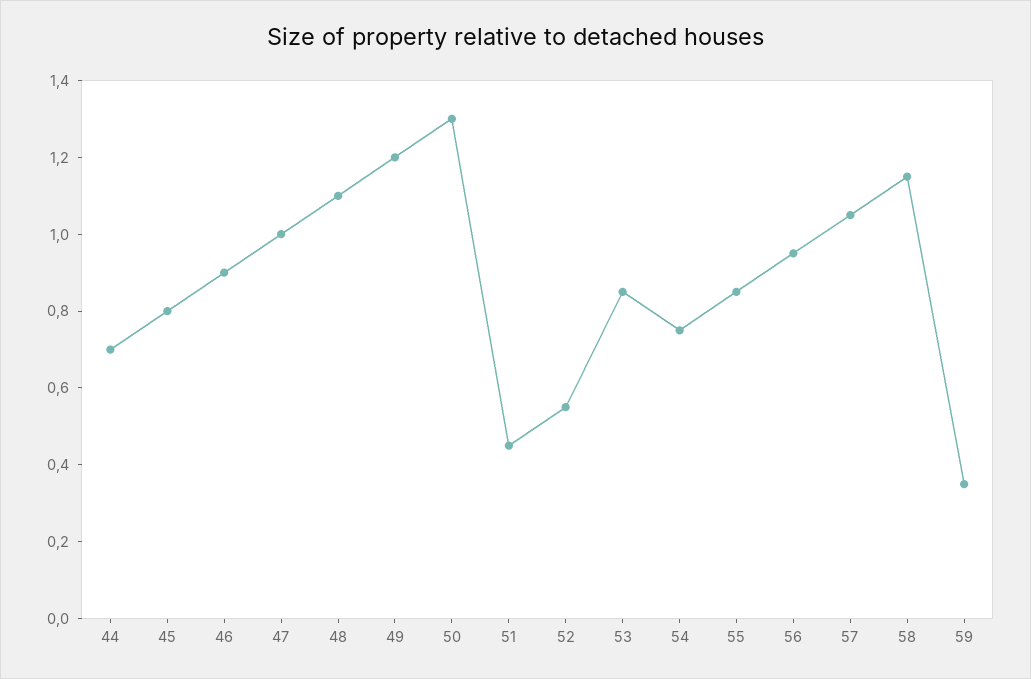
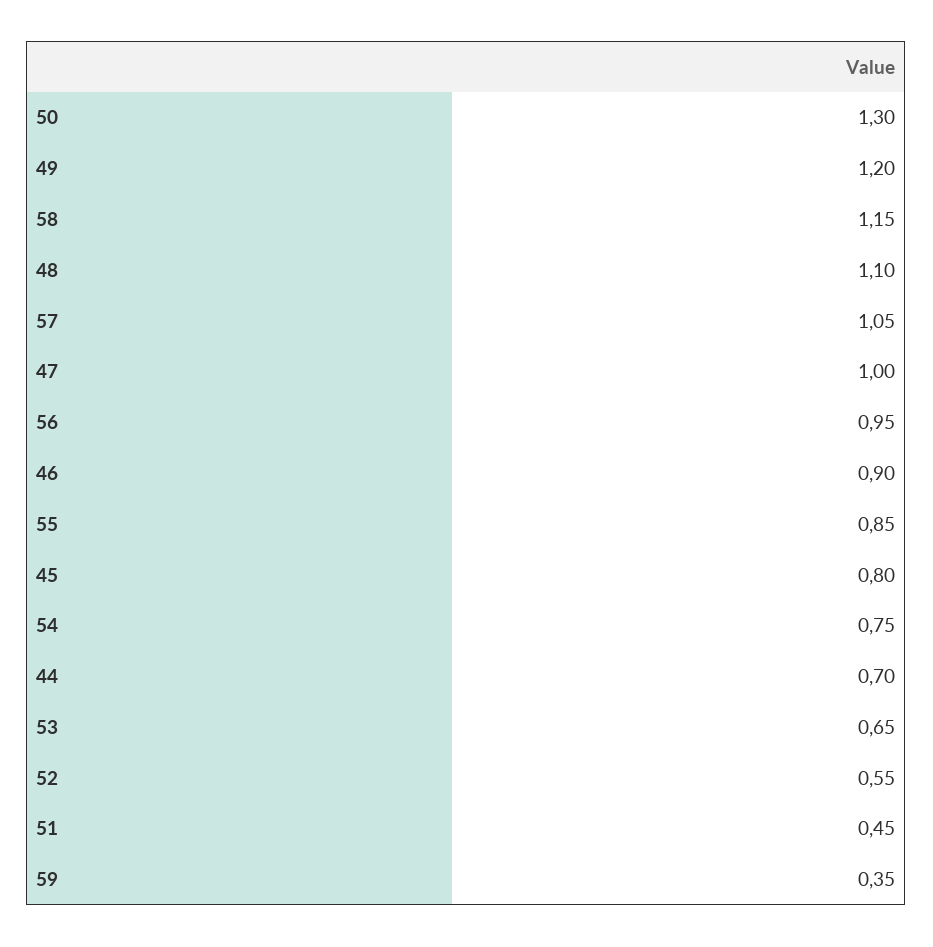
53: 0.85 -> 0.65

